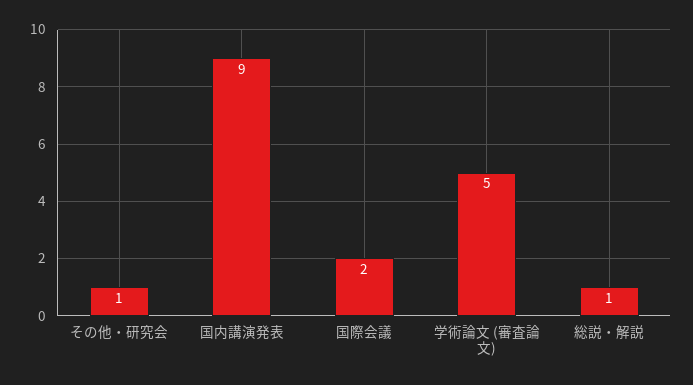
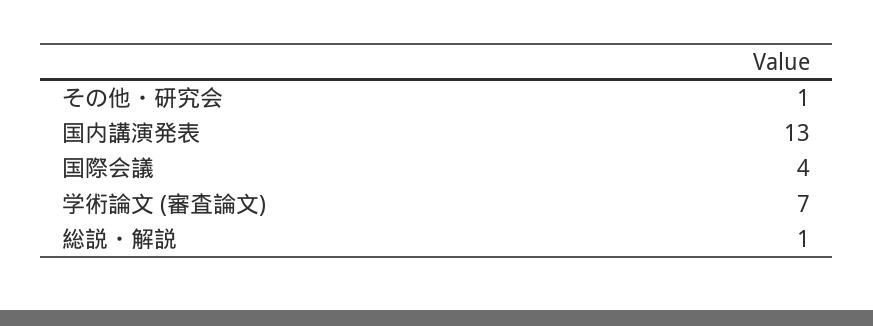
国内講演発表: 9 -> 13
国際会議: 2 -> 4
学術論文 (審査論文): 5 -> 7

